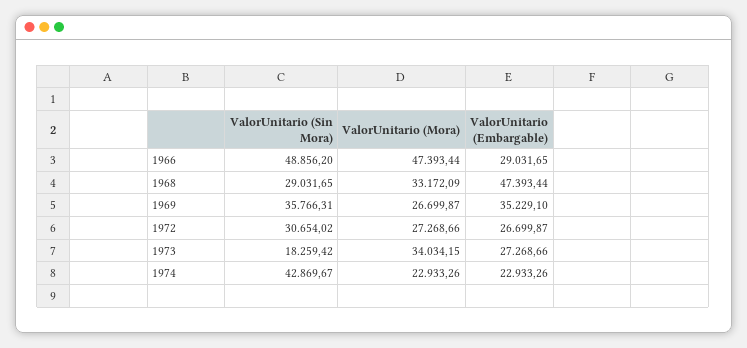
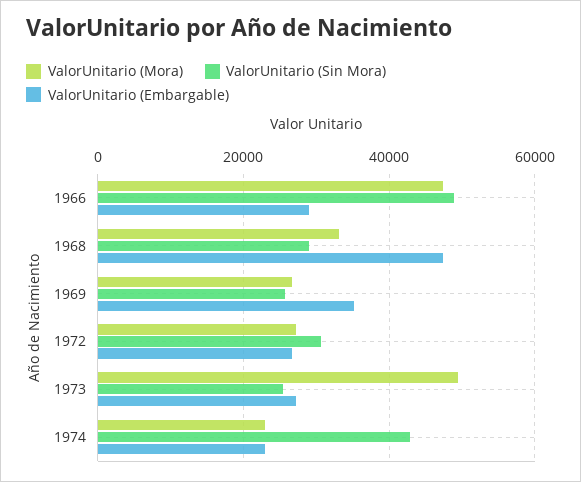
ValorUnitario (Sin Mora), 1969: 35766.31 -> 26000
ValorUnitario (Sin Mora), 1973: 18259.42 -> 26000
ValorUnitario (Mora), 1973: 34034.15 -> 50000

